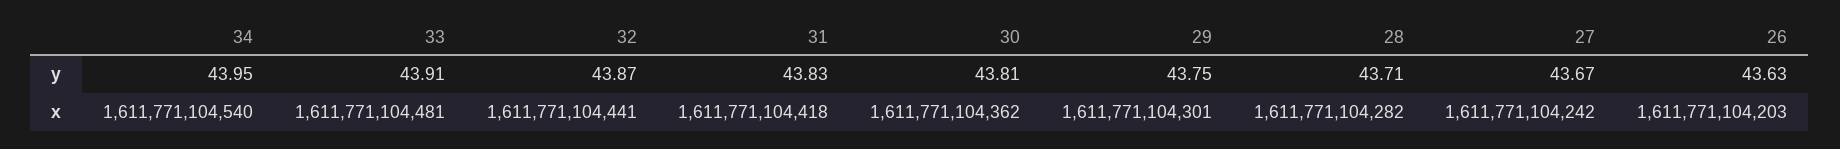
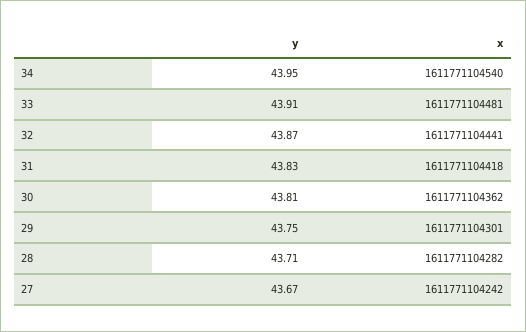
26, y: 43.63 -> none
26, x: 1611771104203 -> none

